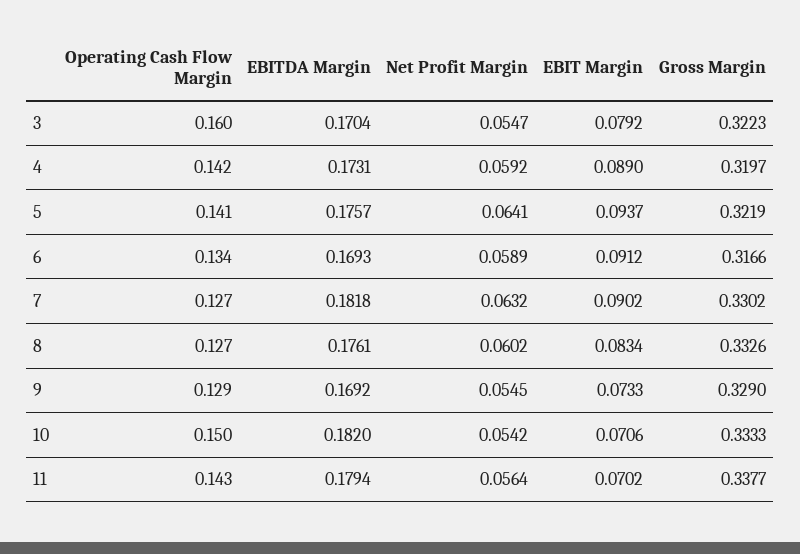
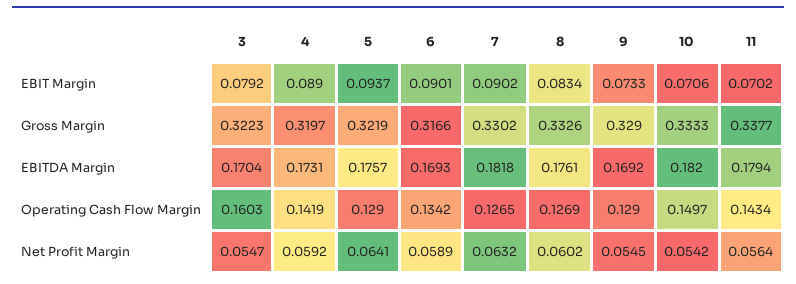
Operating Cash Flow Margin, 5: 0.141 -> 0.129
EBIT Margin, 6: 0.0912 -> 0.0901

